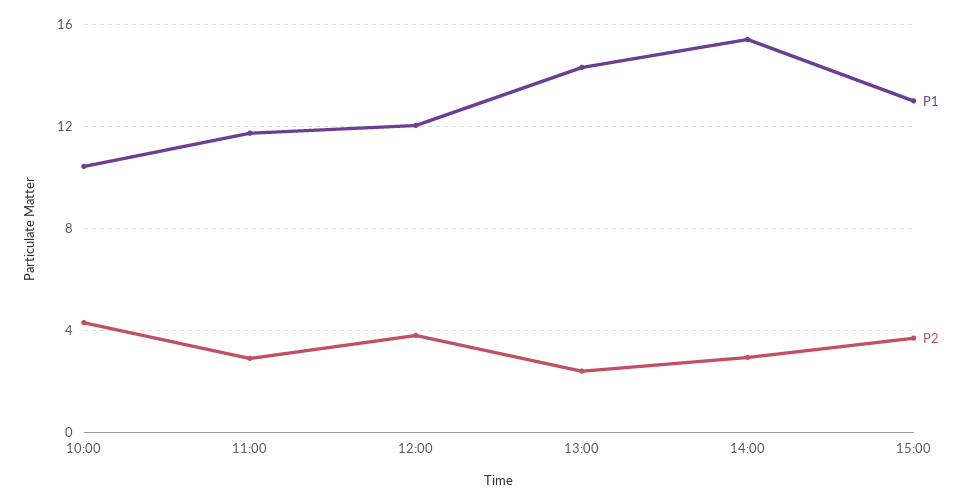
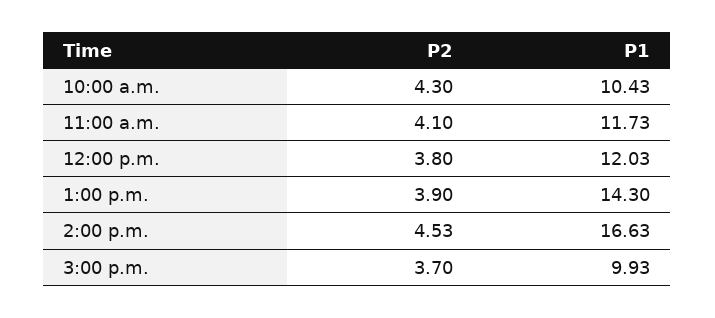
P2, 11:00: 3 -> 4.1
P2, 13:00: 2.5 -> 3.9
P1, 14:00: 15.5 -> 16.63
P2, 14:00: 3 -> 4.53
P1, 15:00: 13 -> 9.93

